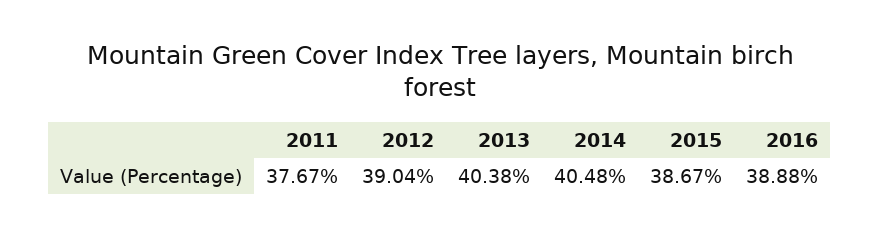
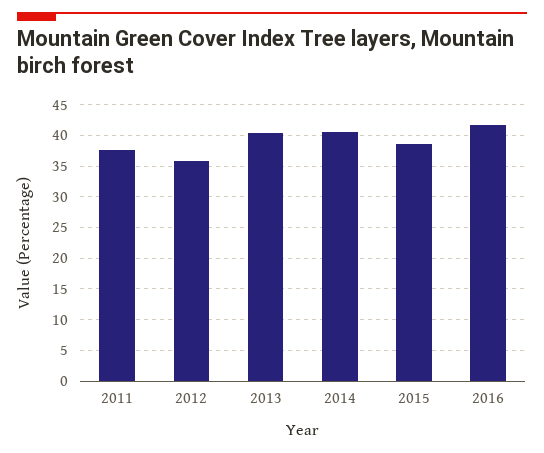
2012: 39.04 -> 36
2016: 38.88 -> 42

